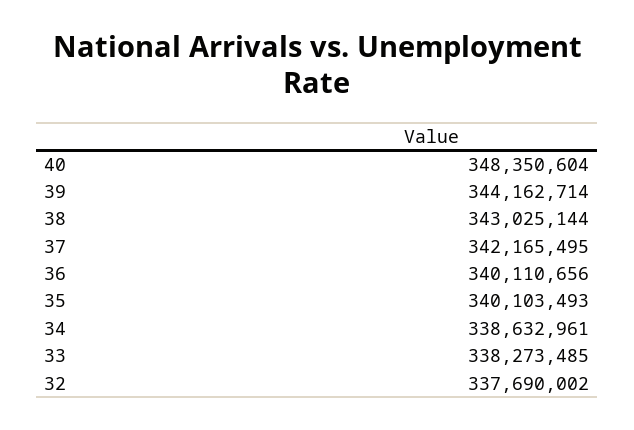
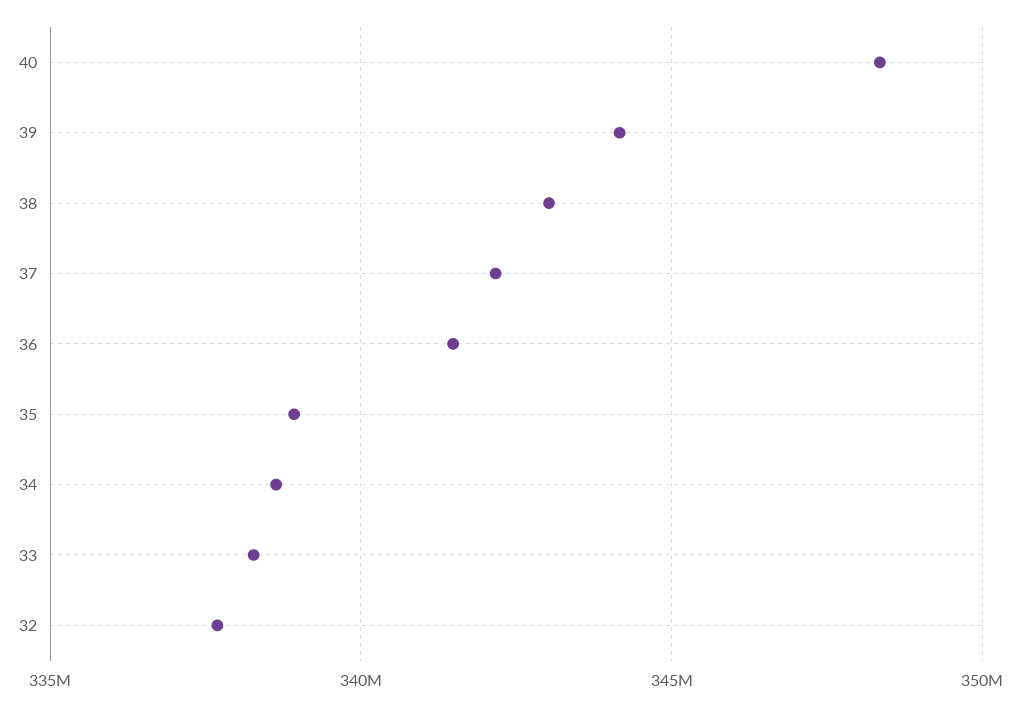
36: 340110656 -> 341500000
35: 340103493 -> 339000000

